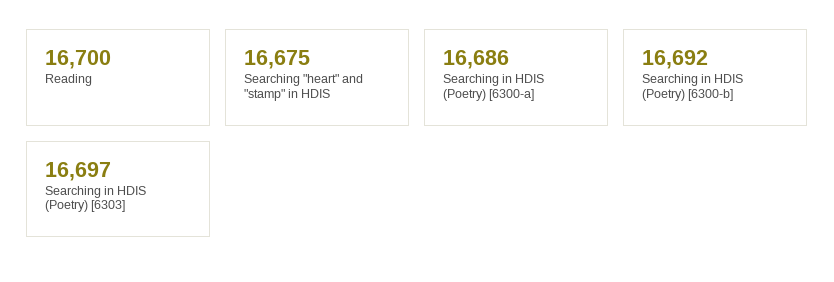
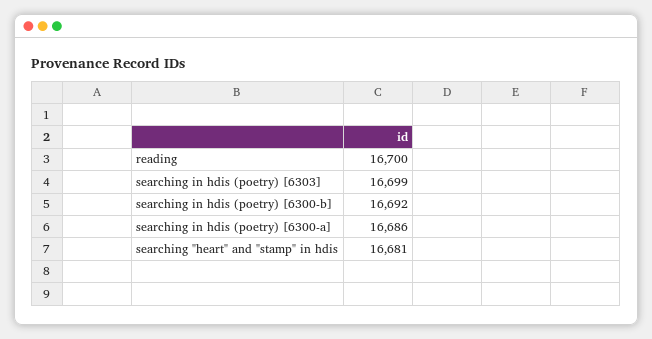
Searching "heart" and "stamp" in HDIS: 16675 -> 16681
Searching in HDIS (Poetry) [6303]: 16697 -> 16699

